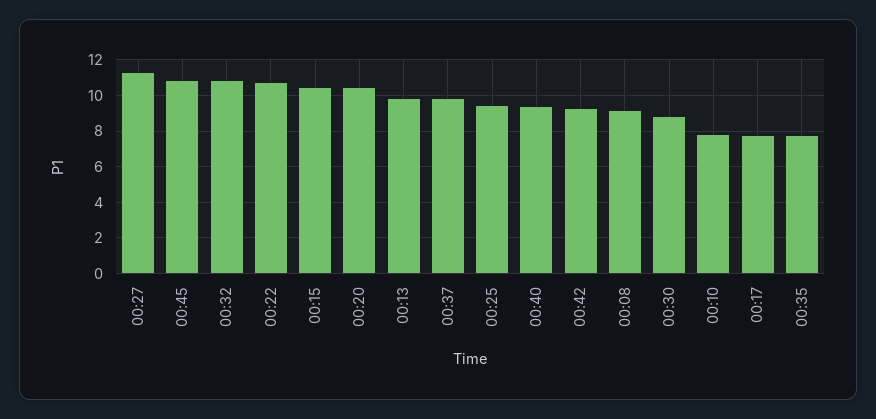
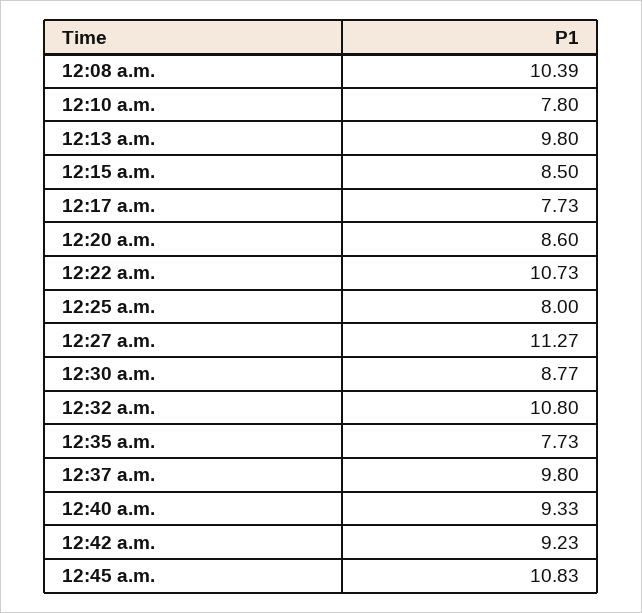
00:15: 10.5 -> 8.5
00:20: 10.5 -> 8.6
00:25: 9.5 -> 8
00:08: 9 -> 10.39

